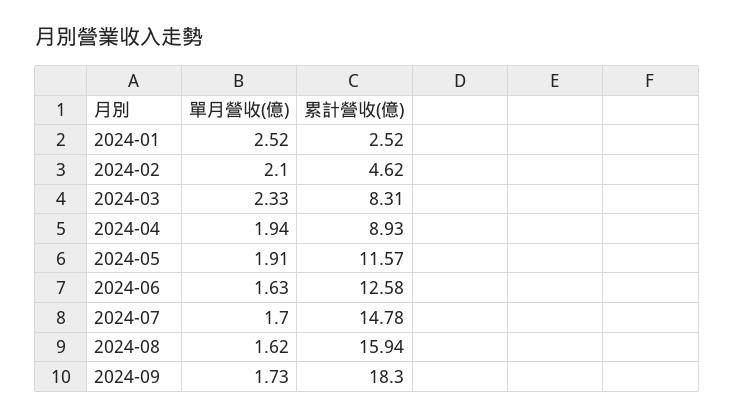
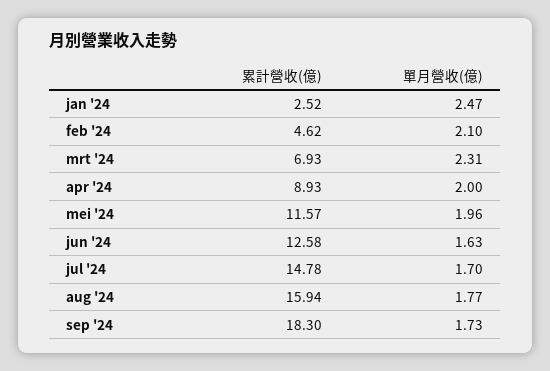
單月營收(億), 2024-01: 2.52 -> 2.47
單月營收(億), 2024-03: 2.33 -> 2.31
累計營收(億), 2024-03: 8.31 -> 6.93
單月營收(億), 2024-04: 1.94 -> 2
單月營收(億), 2024-05: 1.91 -> 1.96
單月營收(億), 2024-08: 1.62 -> 1.77

